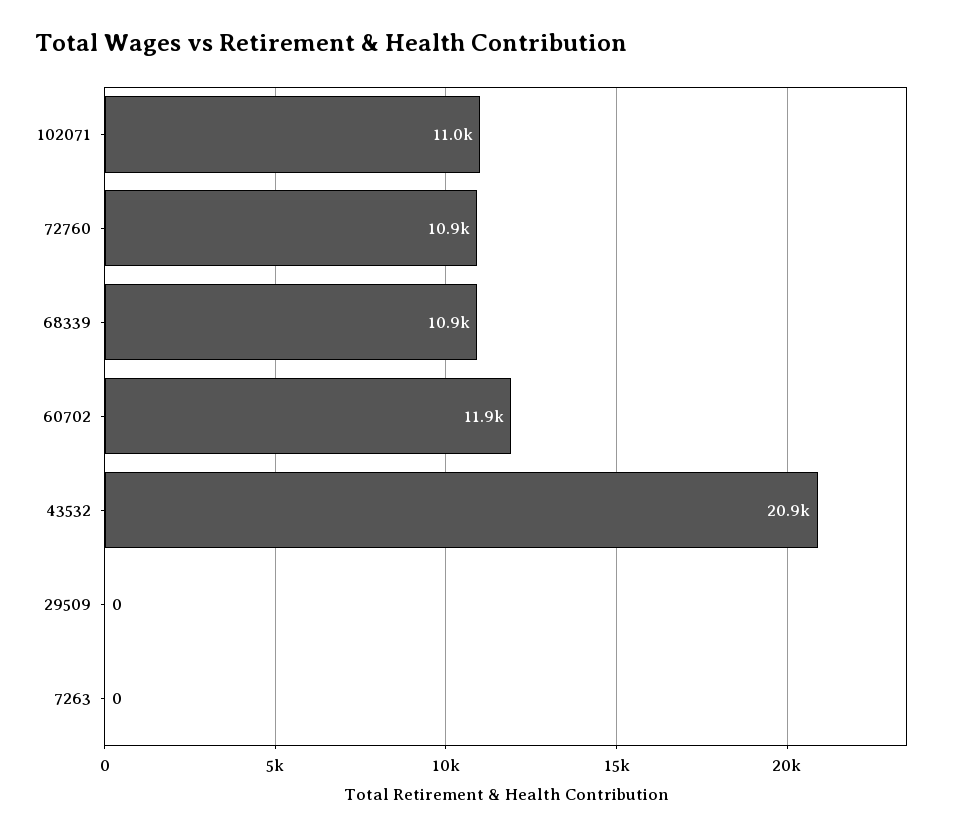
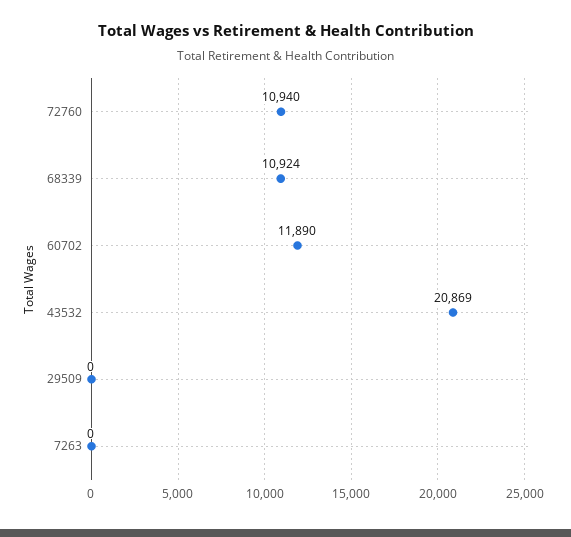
102071: 11000 -> none

